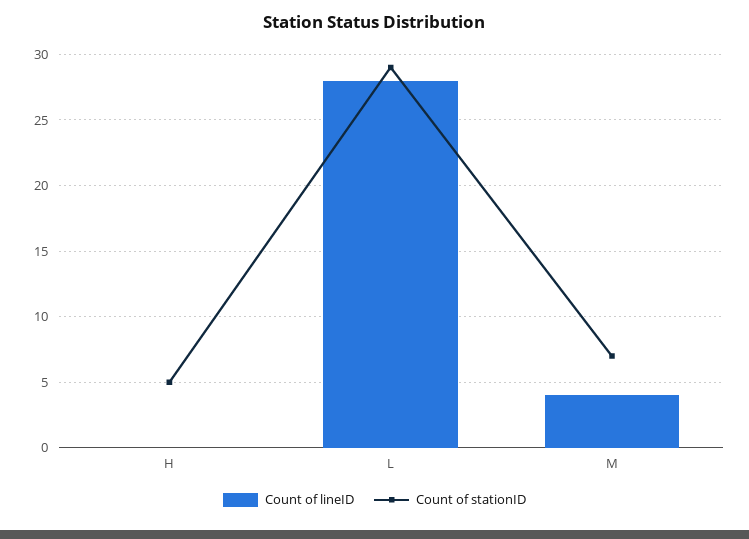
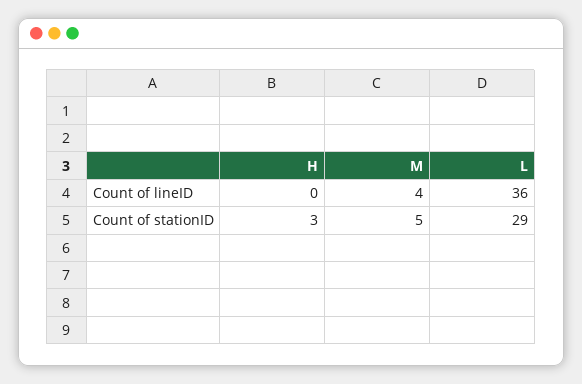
Count of stationID, H: 5 -> 3
Count of lineID, L: 28 -> 36
Count of stationID, M: 7 -> 5

